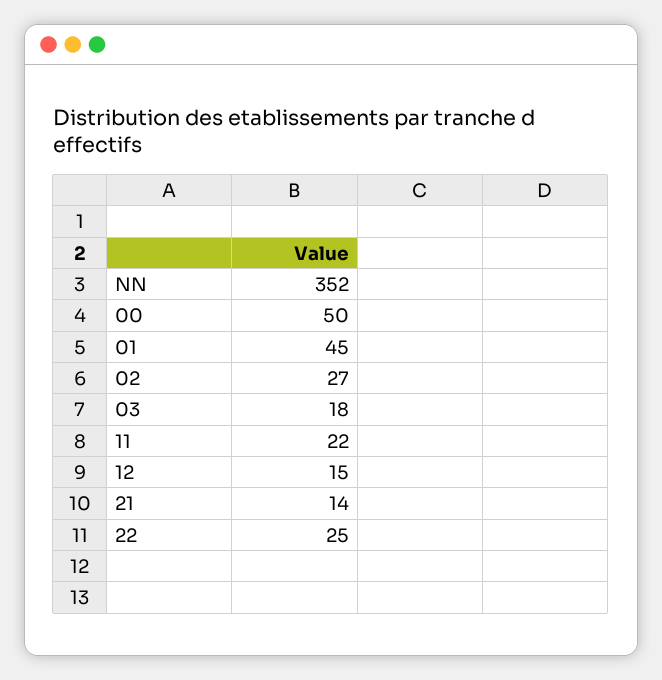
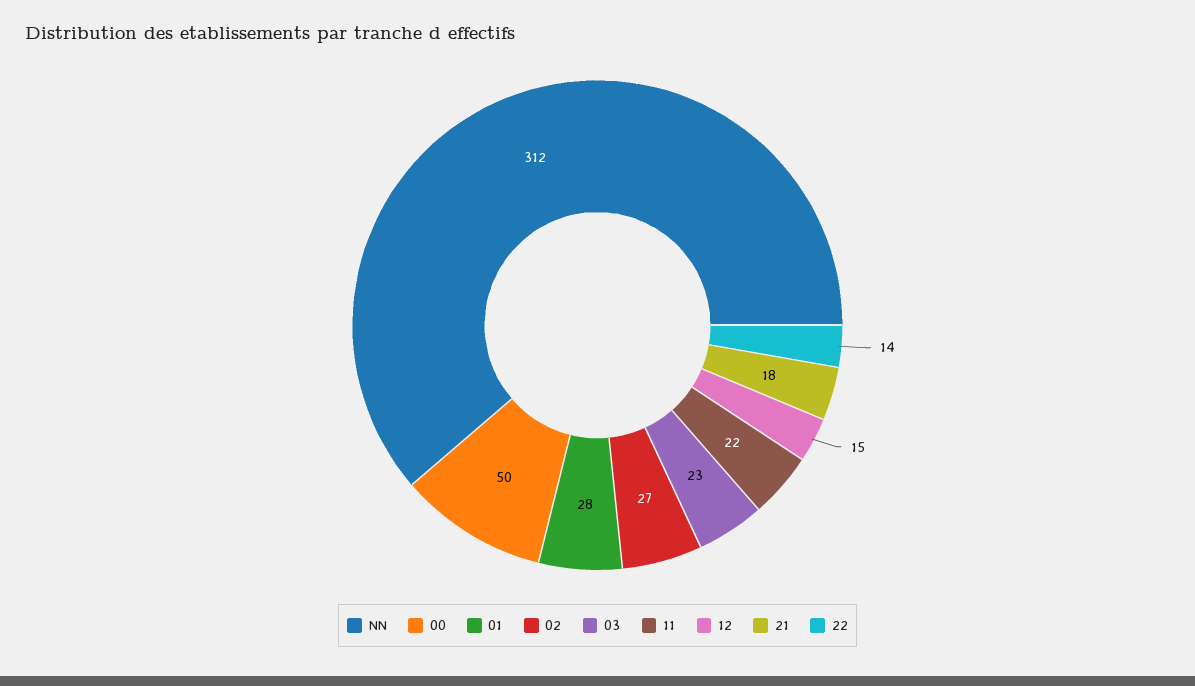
NN: 352 -> 312
01: 45 -> 28
03: 18 -> 23
21: 14 -> 18
22: 25 -> 14

